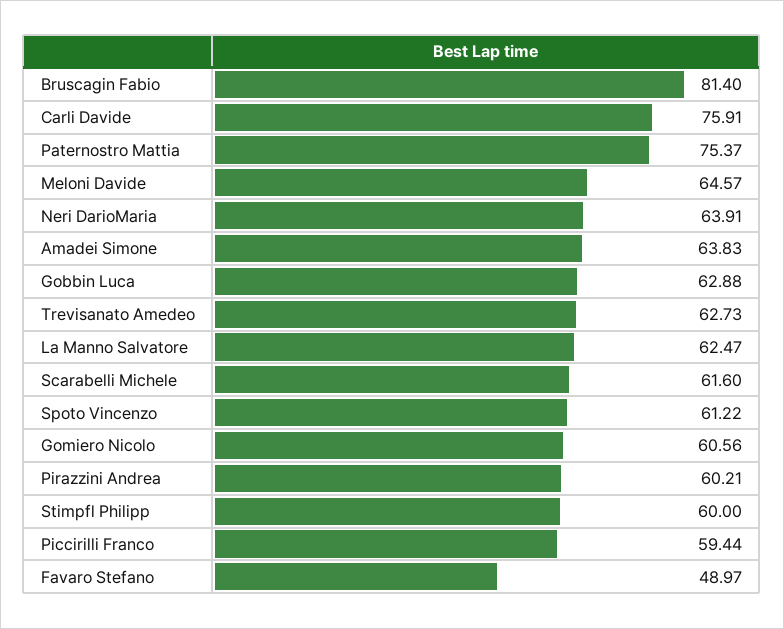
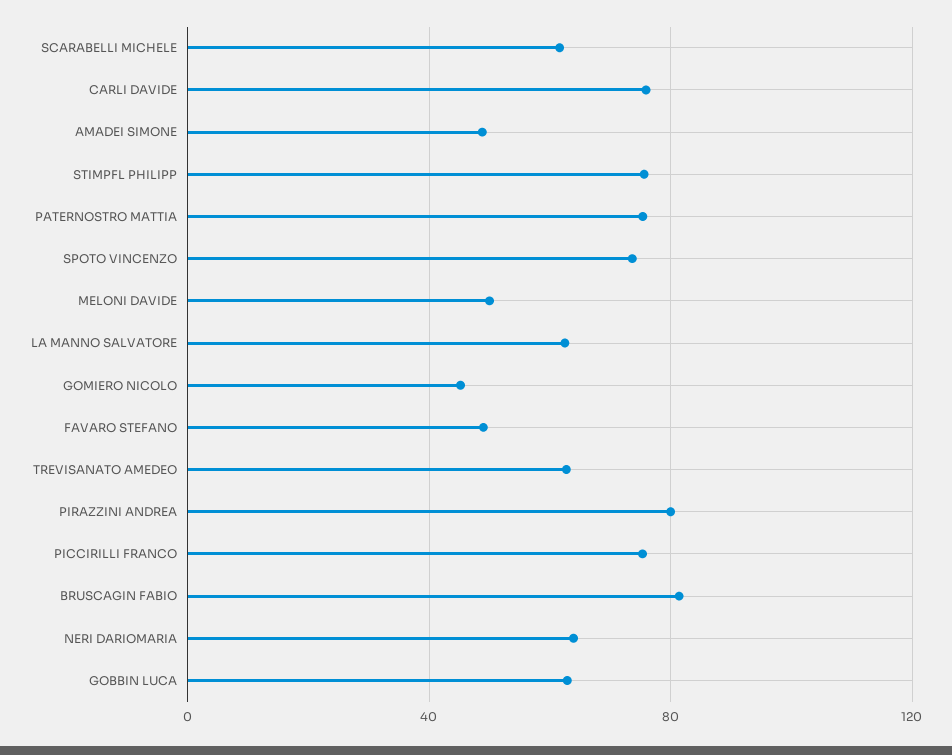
Meloni Davide: 64.57 -> 50
Amadei Simone: 63.83 -> 50
Spoto Vincenzo: 61.22 -> 75
Gomiero Nicolo: 60.56 -> 45
Pirazzini Andrea: 60.21 -> 80
Stimpfl Philipp: 60 -> 75
Piccirilli Franco: 59.44 -> 75

